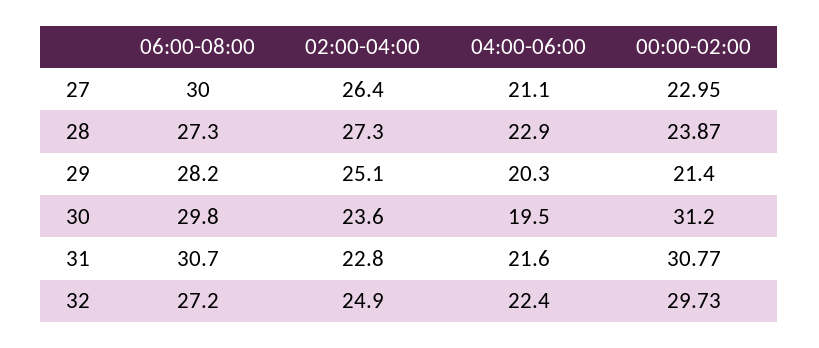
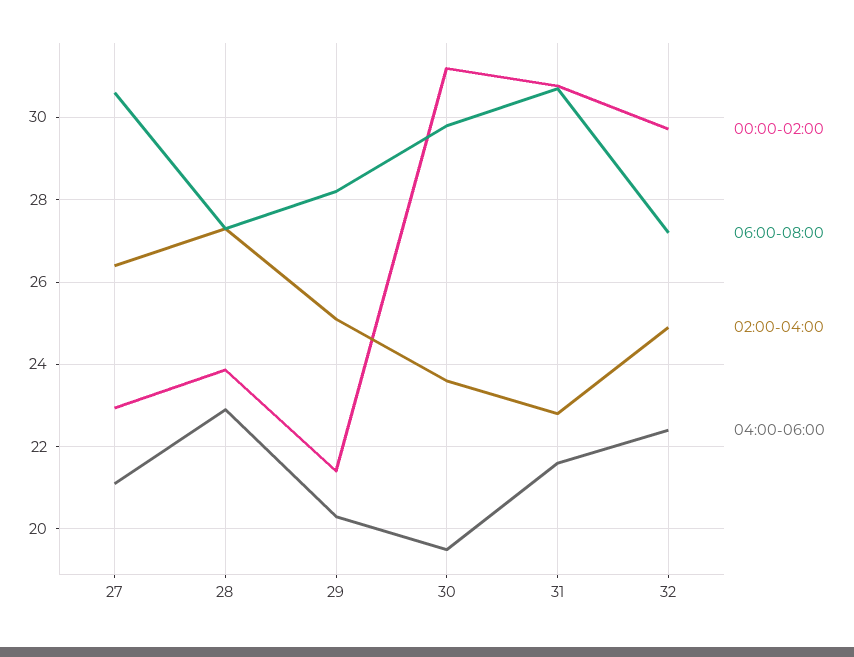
06:00-08:00, 27: 30 -> 30.6

